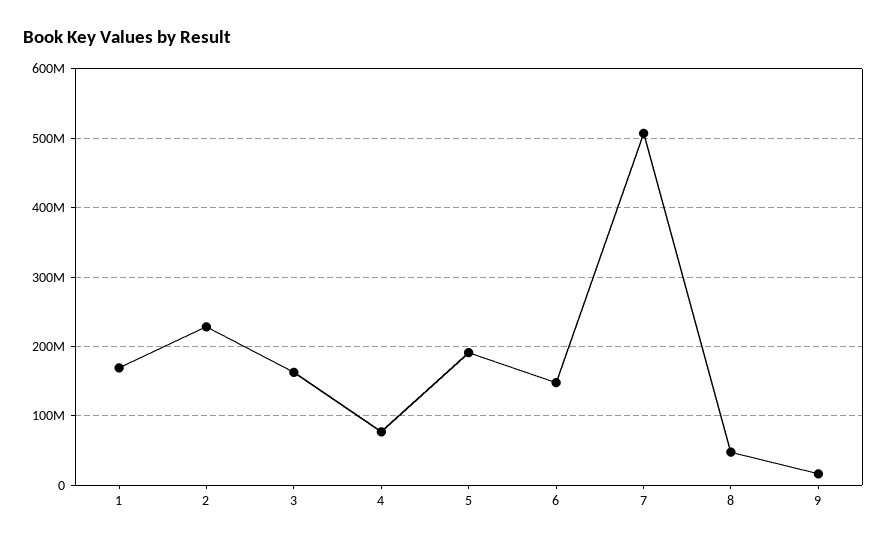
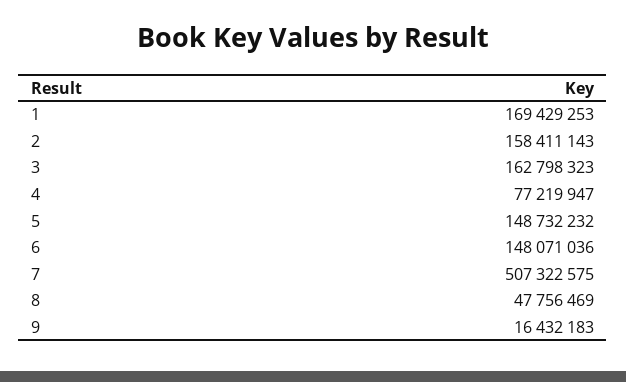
2: 230000000 -> 158411143
5: 190000000 -> 148732232

